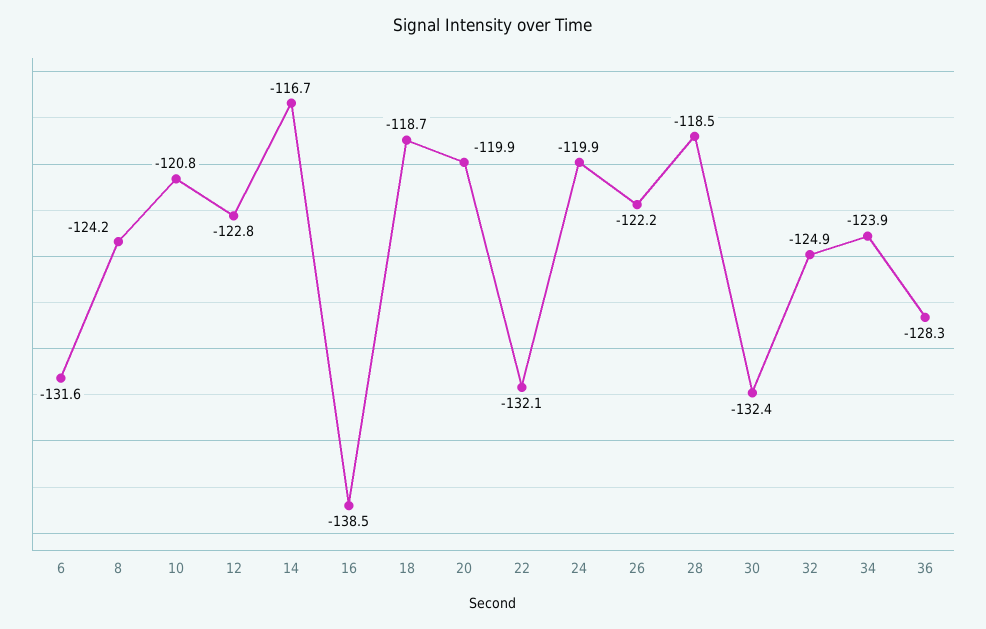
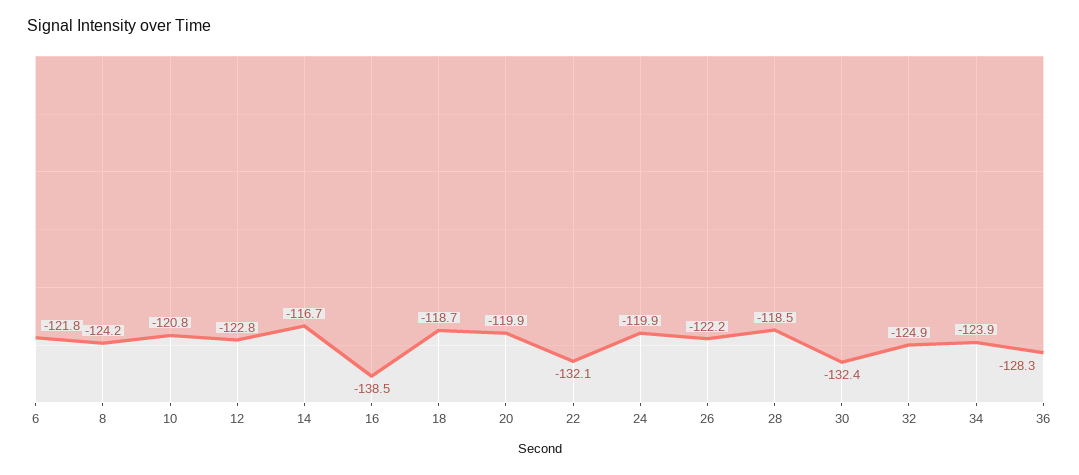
6: -131.6 -> -121.8

